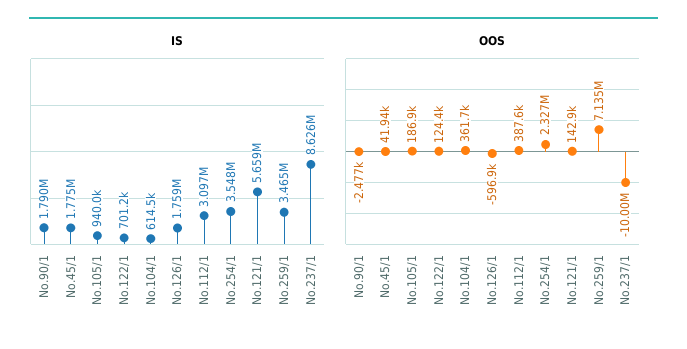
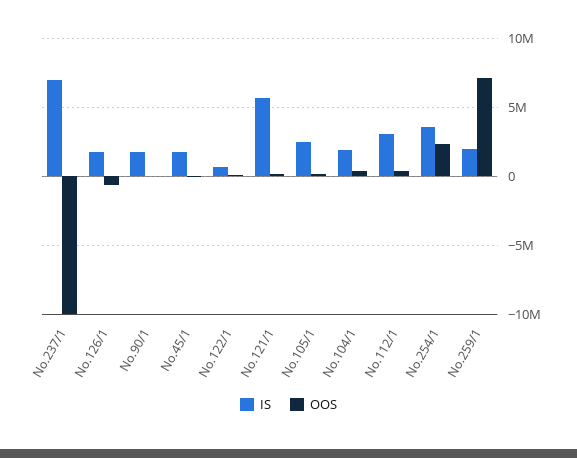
IS, No.105/1: 940000 -> 2500000
IS, No.104/1: 614500 -> 2000000
IS, No.259/1: 3465000 -> 2000000
IS, No.237/1: 8626000 -> 7000000

